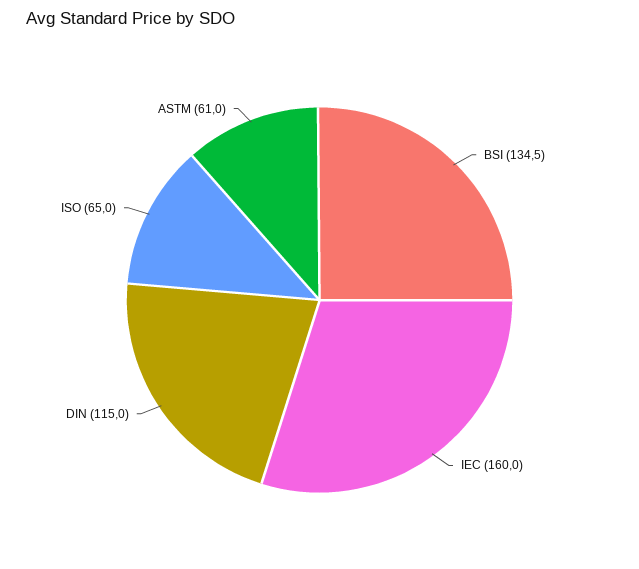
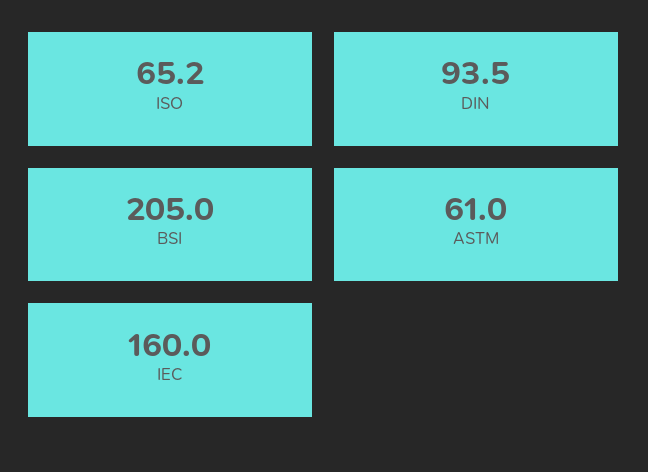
BSI: 134.5 -> 205
DIN: 115 -> 93.5
ISO: 65 -> 65.2

